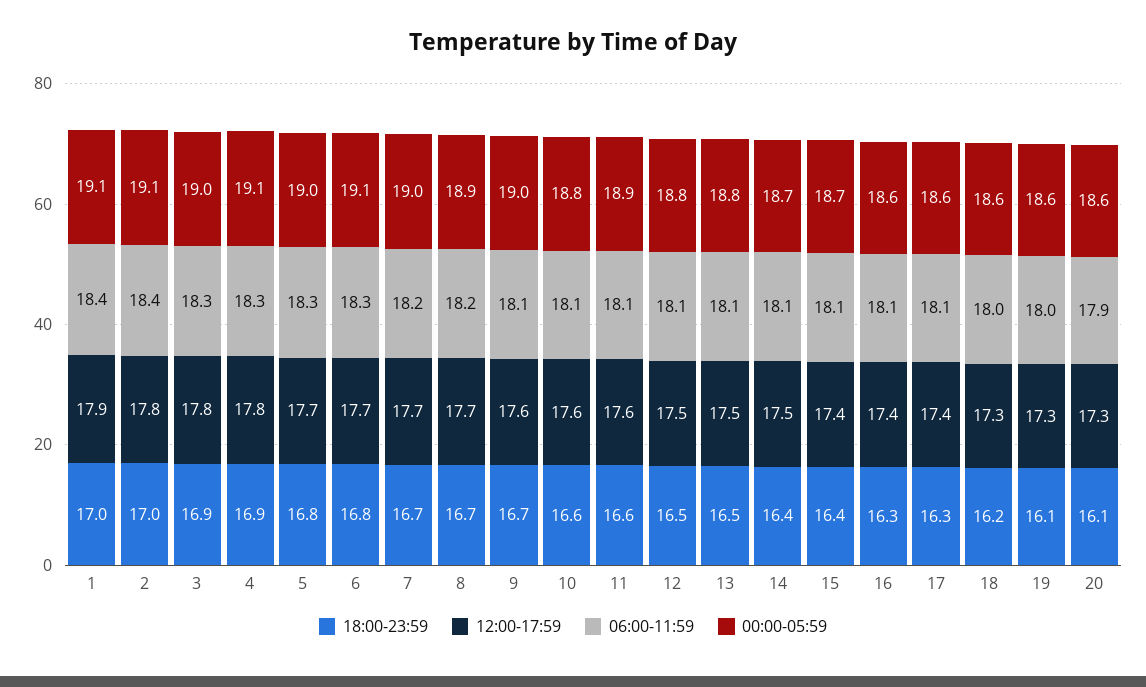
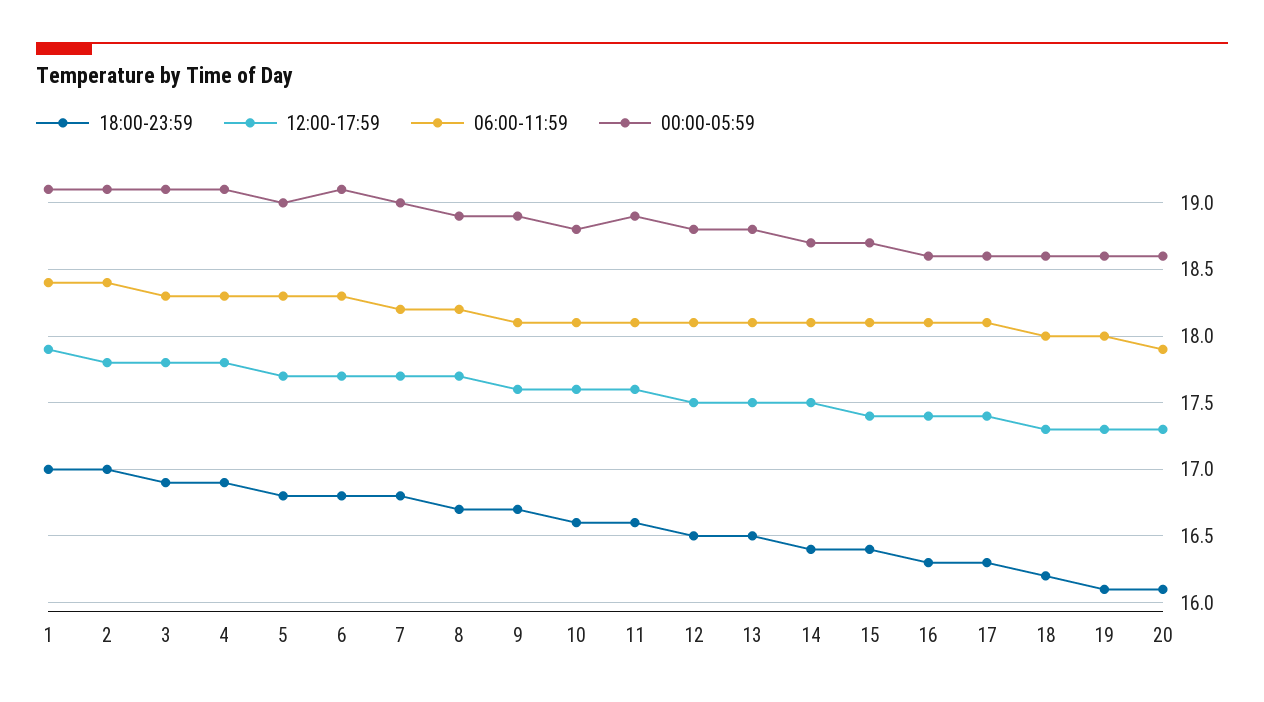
00:00-05:59, 3: 19 -> 19.1
18:00-23:59, 7: 16.7 -> 16.8
00:00-05:59, 9: 19 -> 18.9

